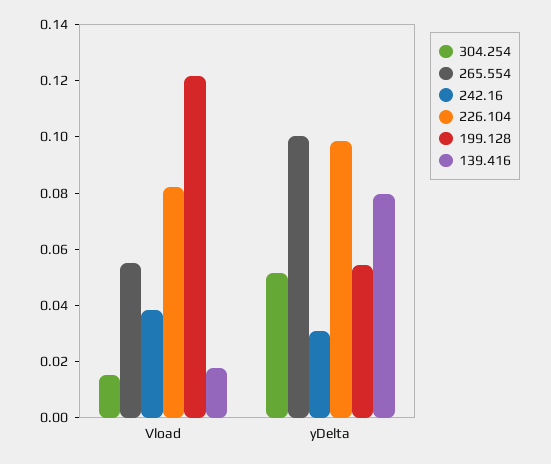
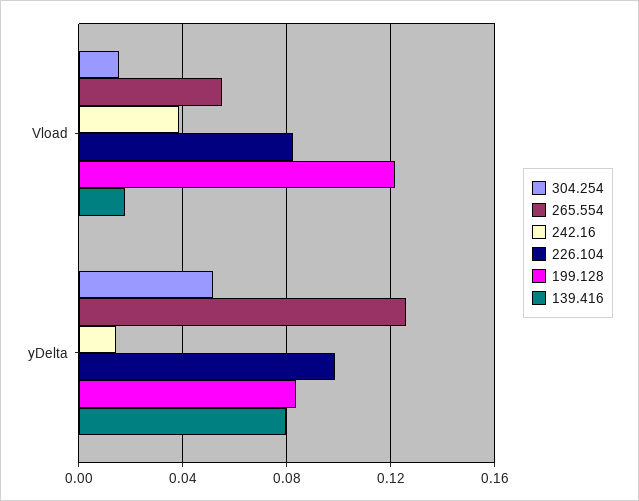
265.554, yDelta: 0.1 -> 0.125
242.16, yDelta: 0.03 -> 0.015
199.128, yDelta: 0.055 -> 0.085

